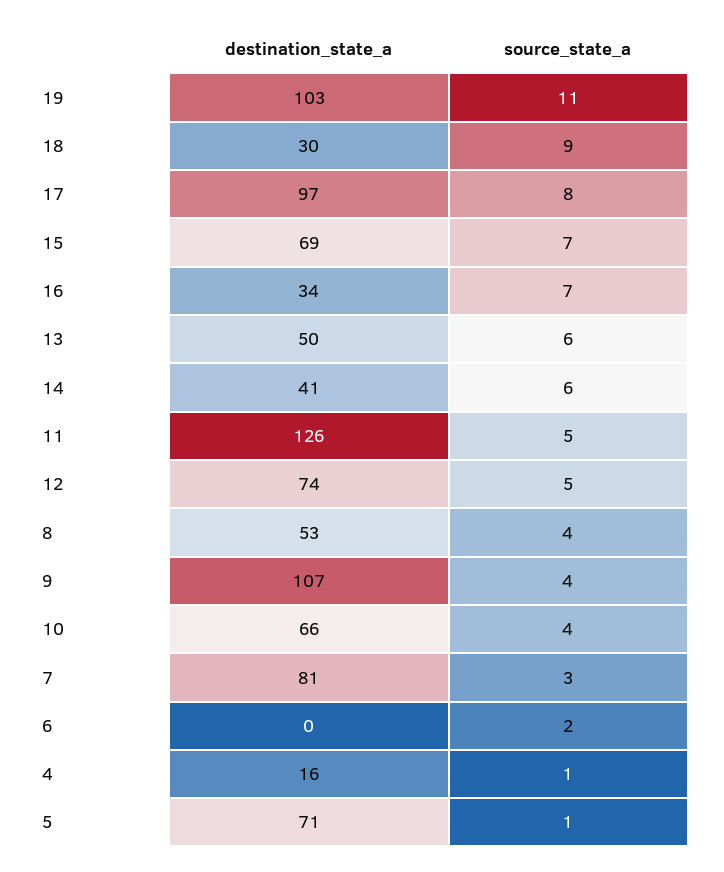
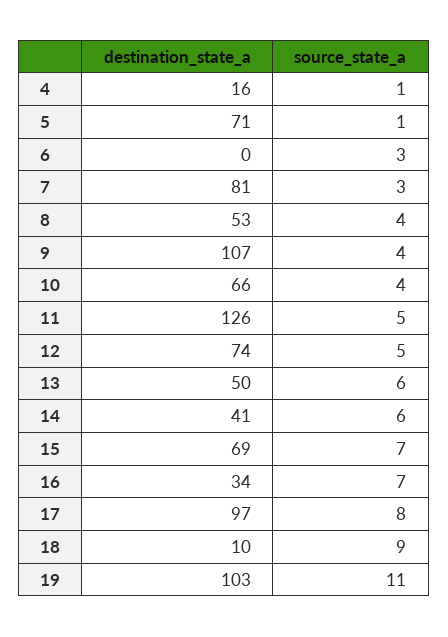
destination_state_a, 18: 30 -> 10
source_state_a, 6: 2 -> 3

